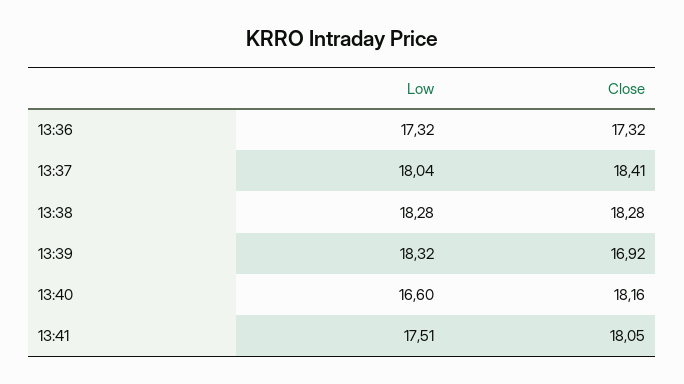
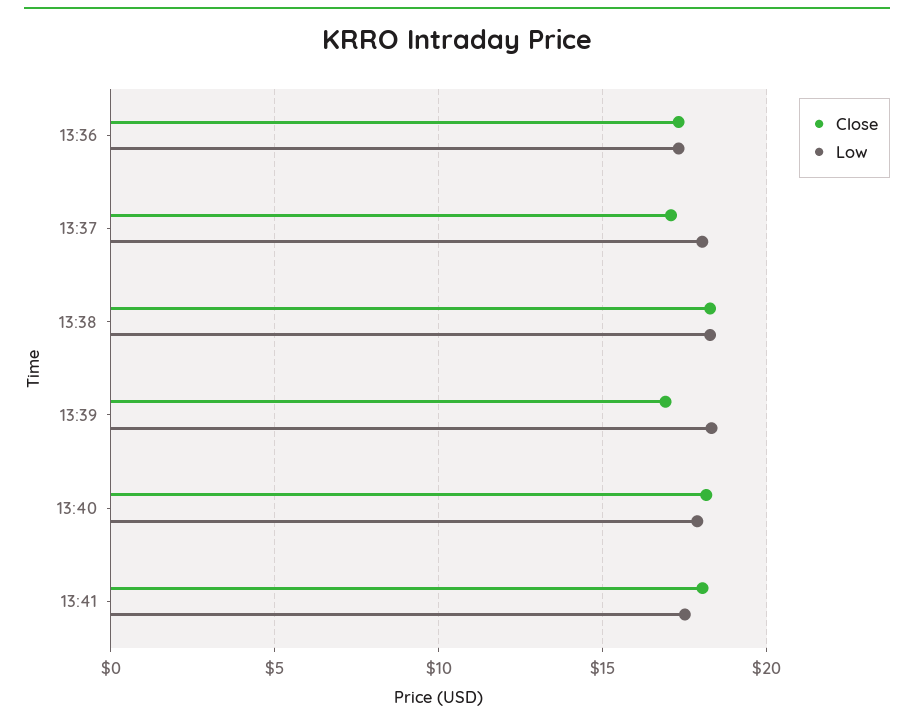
Close, 13:37: 18.41 -> 17
Low, 13:40: 16.6 -> 18

